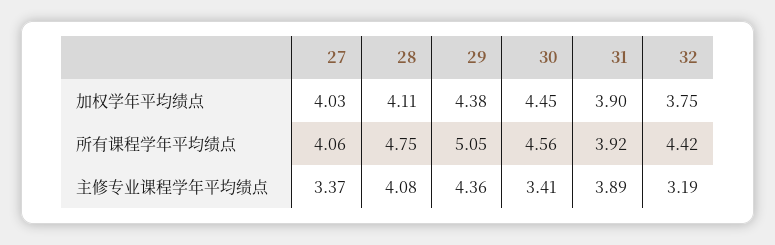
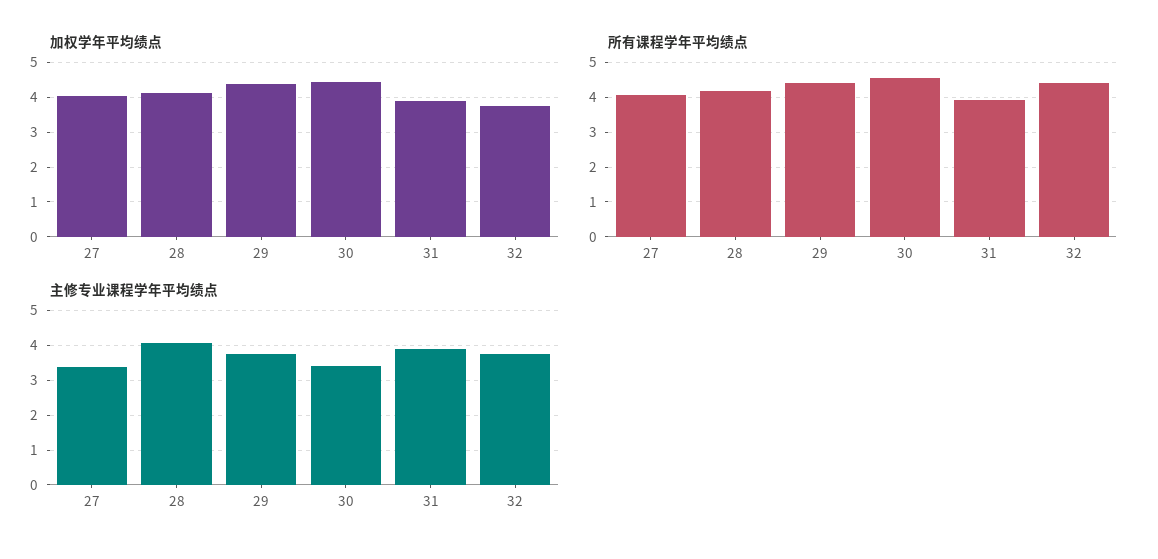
所有课程学年平均绩点, 28: 4.75 -> 4.2
所有课程学年平均绩点, 29: 5.05 -> 4.4
主修专业课程学年平均绩点, 29: 4.36 -> 3.8
主修专业课程学年平均绩点, 32: 3.19 -> 3.8

